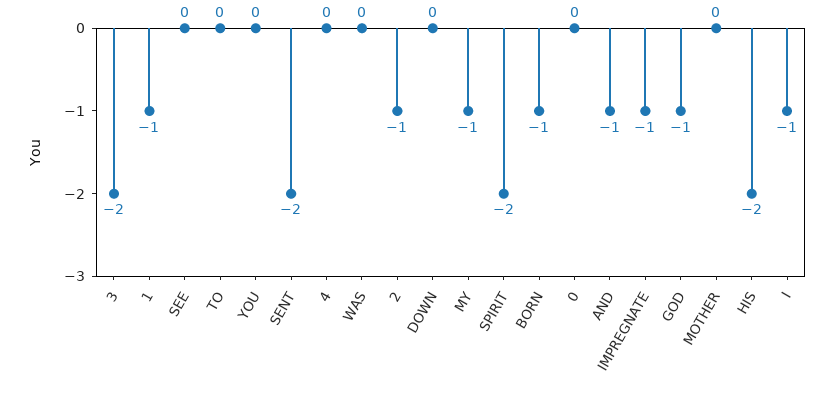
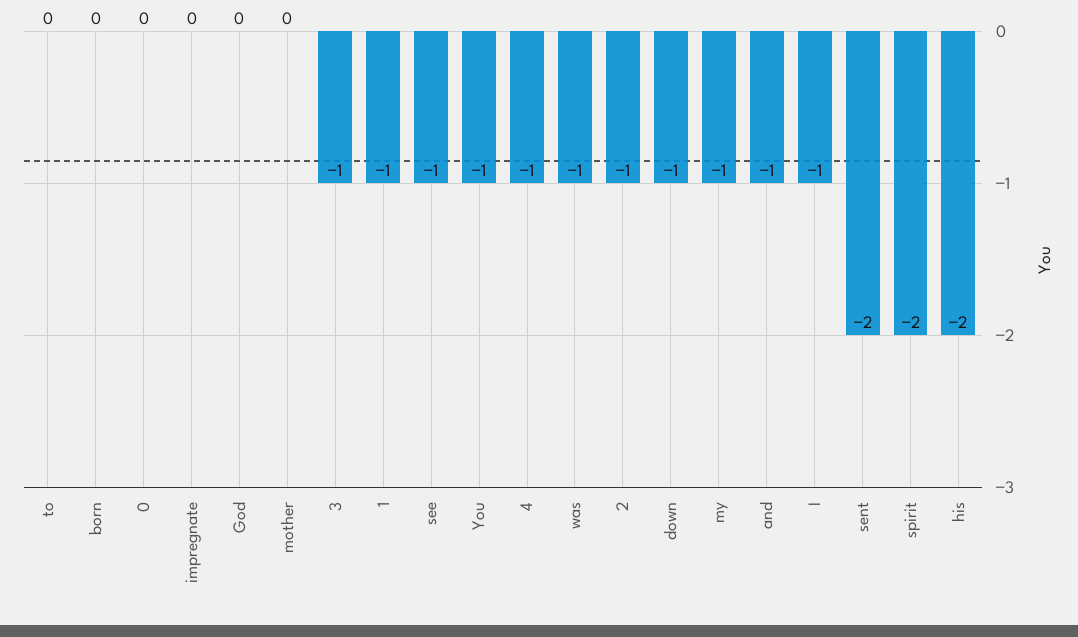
3: -2 -> -1
SEE: 0 -> -1
YOU: 0 -> -1
4: 0 -> -1
WAS: 0 -> -1
DOWN: 0 -> -1
BORN: -1 -> 0
IMPREGNATE: -1 -> 0
GOD: -1 -> 0

